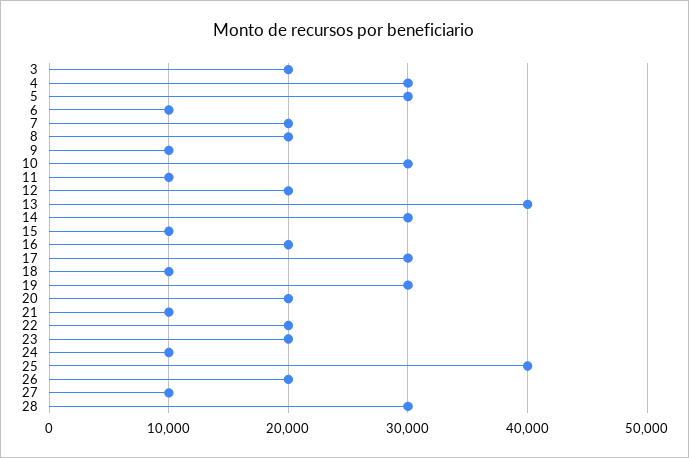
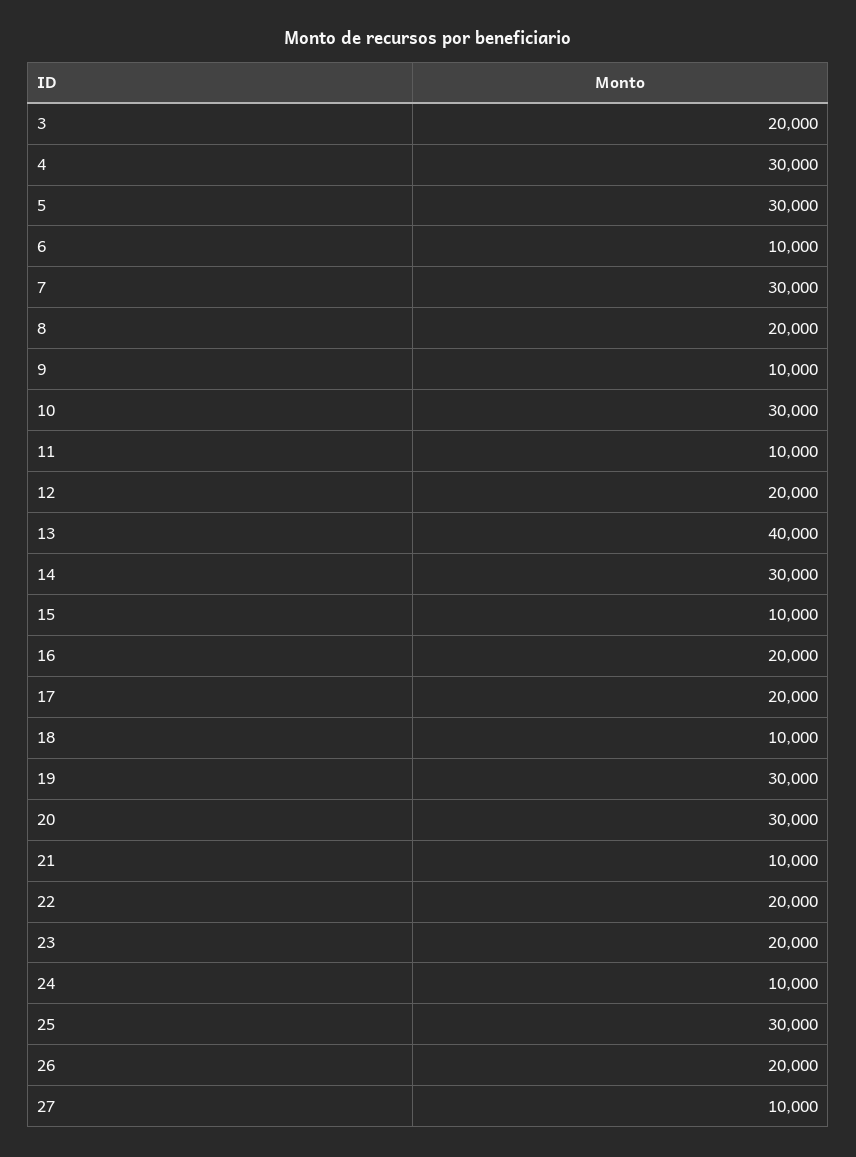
7: 20000 -> 30000
17: 30000 -> 20000
20: 20000 -> 30000
25: 40000 -> 30000
28: 30000 -> none

